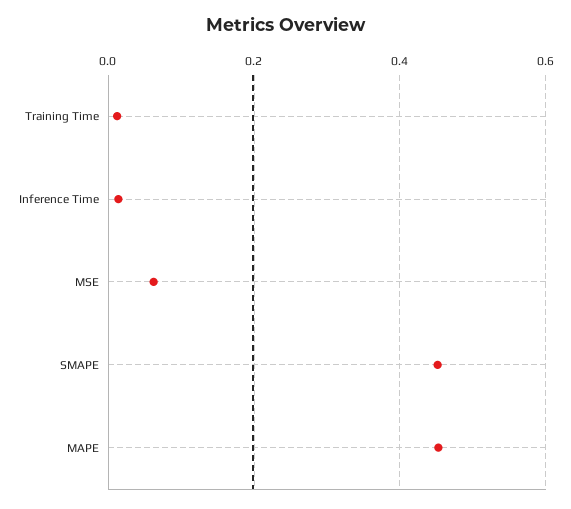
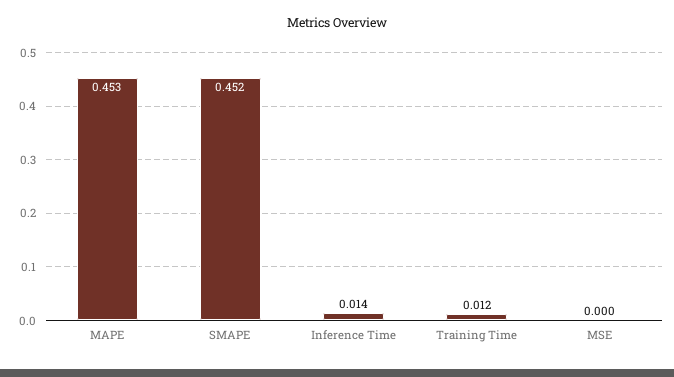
MSE: 0.06 -> 0

